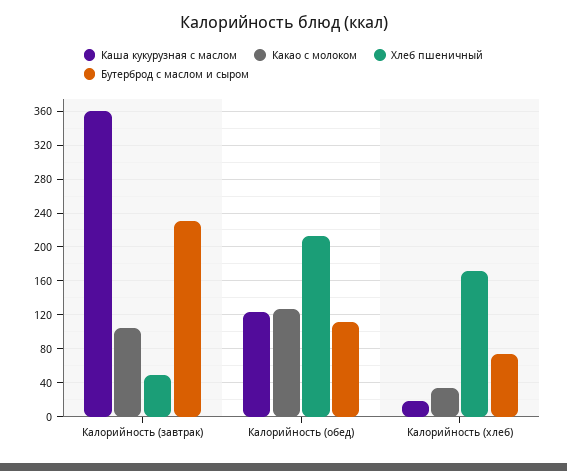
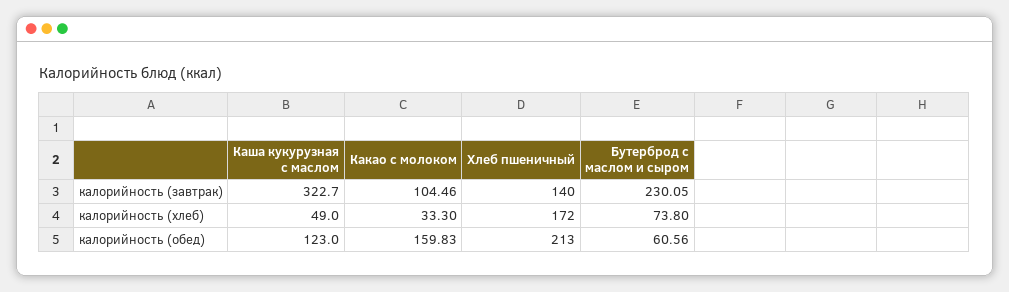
Каша кукурузная с маслом, Калорийность (завтрак): 360 -> 322.7
Хлеб пшеничный, Калорийность (завтрак): 50 -> 140
Какао с молоком, Калорийность (обед): 130 -> 159.83
Бутерброд с маслом и сыром, Калорийность (обед): 110 -> 60.56
Каша кукурузная с маслом, Калорийность (хлеб): 20 -> 49

